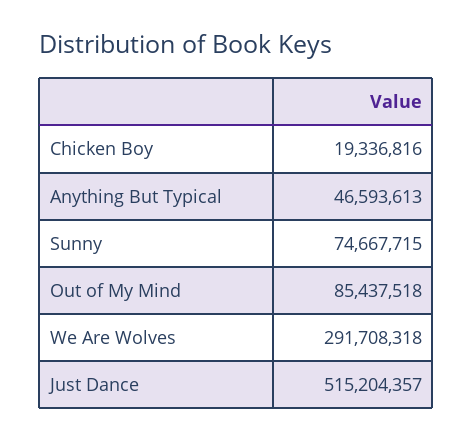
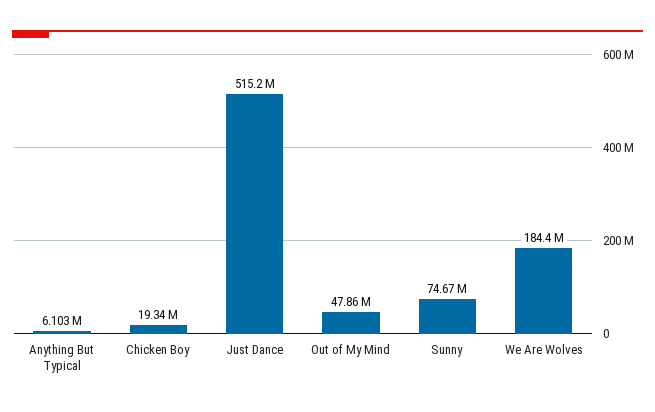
Anything But Typical: 46593613 -> 6103000
Out of My Mind: 85437518 -> 47860000
We Are Wolves: 291708318 -> 184400000

